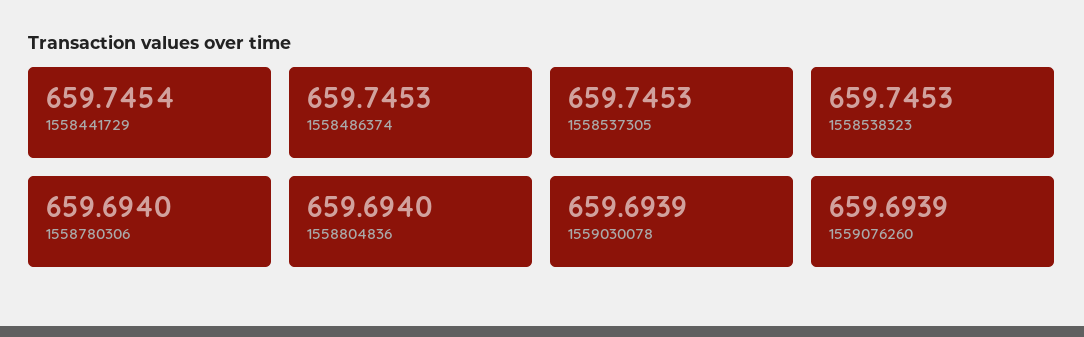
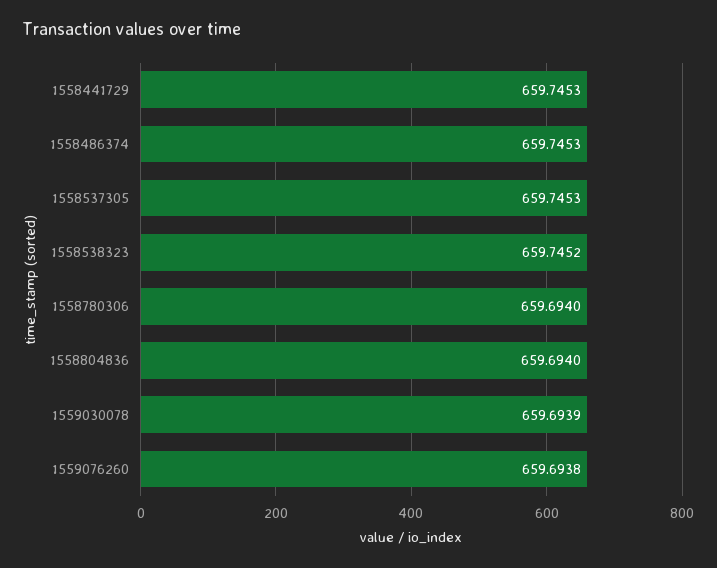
1558441729: 659.7454 -> 659.7453
1558538323: 659.7453 -> 659.7452
1559076260: 659.6939 -> 659.6938

